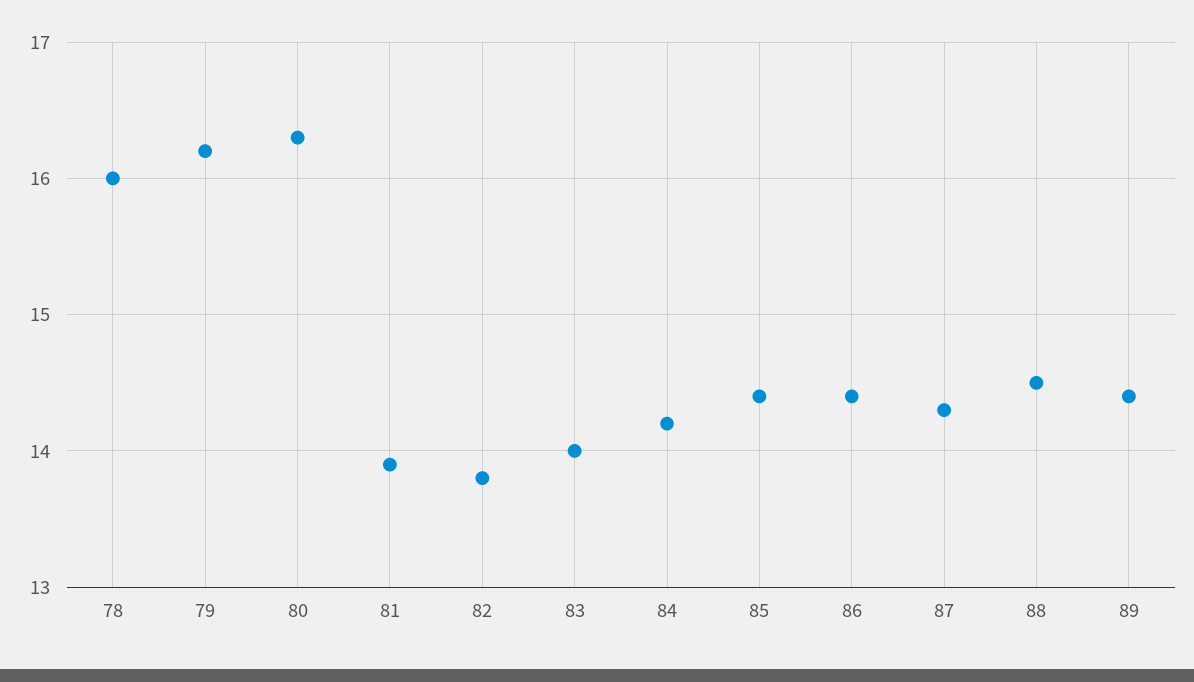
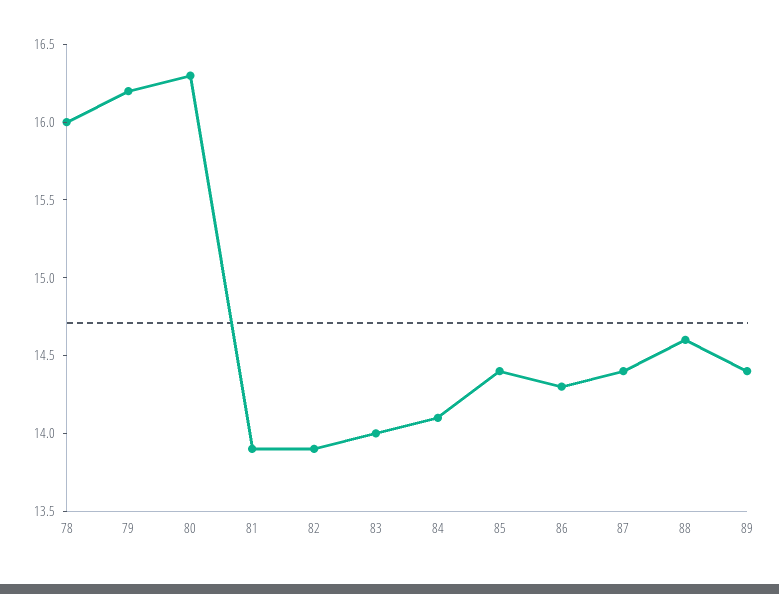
82: 13.8 -> 13.9
84: 14.2 -> 14.1
86: 14.4 -> 14.3
87: 14.3 -> 14.4
88: 14.5 -> 14.6

